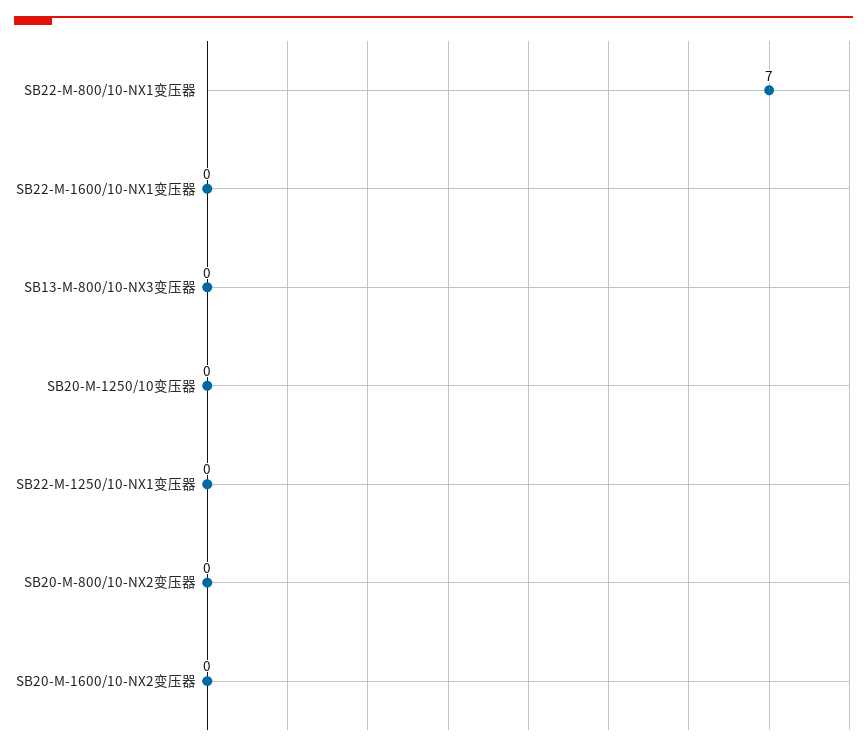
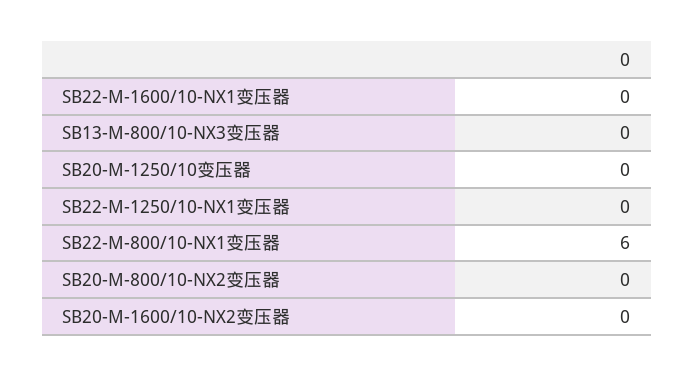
SB22-M-800/10-NX1变压器: 7 -> 6

